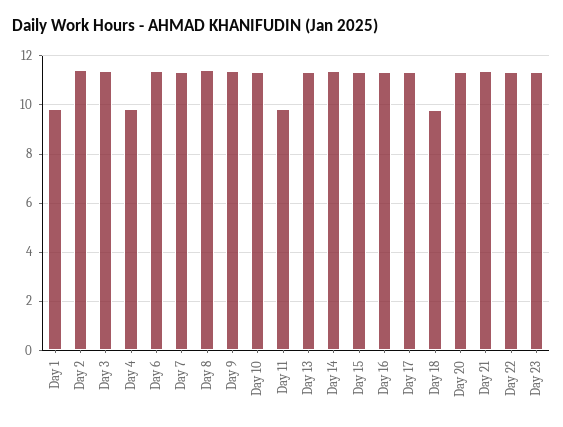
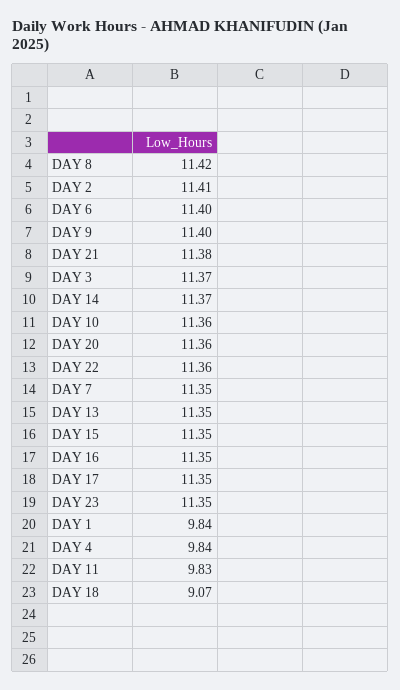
Day 18: 9.75 -> 9.07

